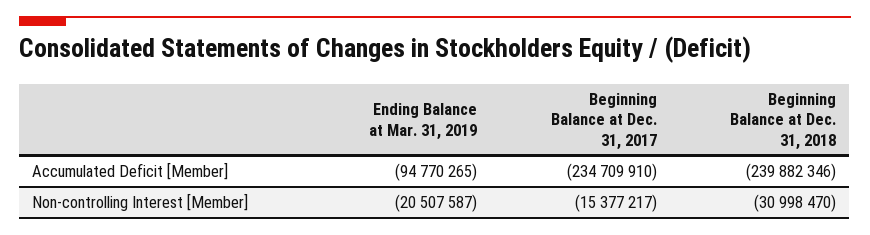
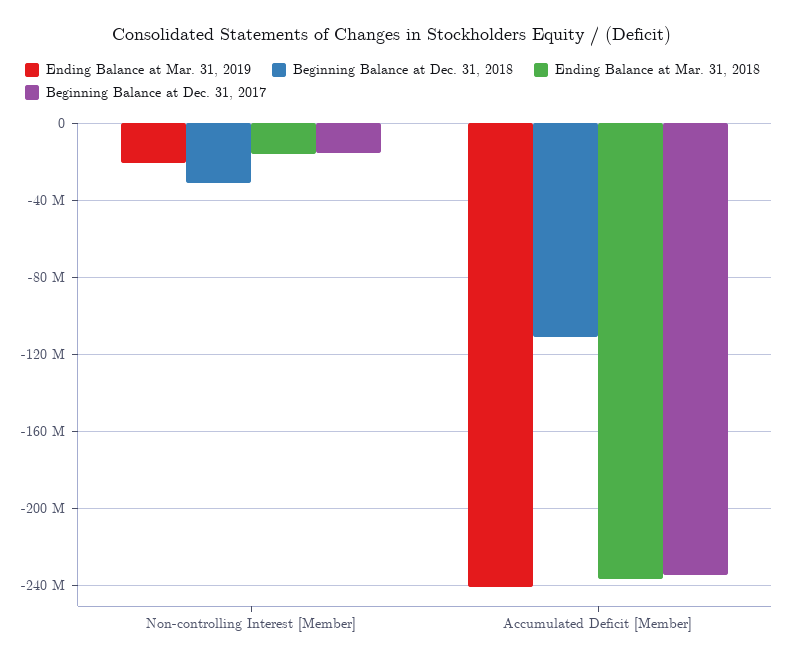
Ending Balance at Mar. 31, 2019, Accumulated Deficit [Member]: -94770265 -> -240000000
Beginning Balance at Dec. 31, 2018, Accumulated Deficit [Member]: -239882346 -> -110000000
Ending Balance at Mar. 31, 2018, Non-controlling Interest [Member]: none -> -15000000
Ending Balance at Mar. 31, 2018, Accumulated Deficit [Member]: none -> -235000000

